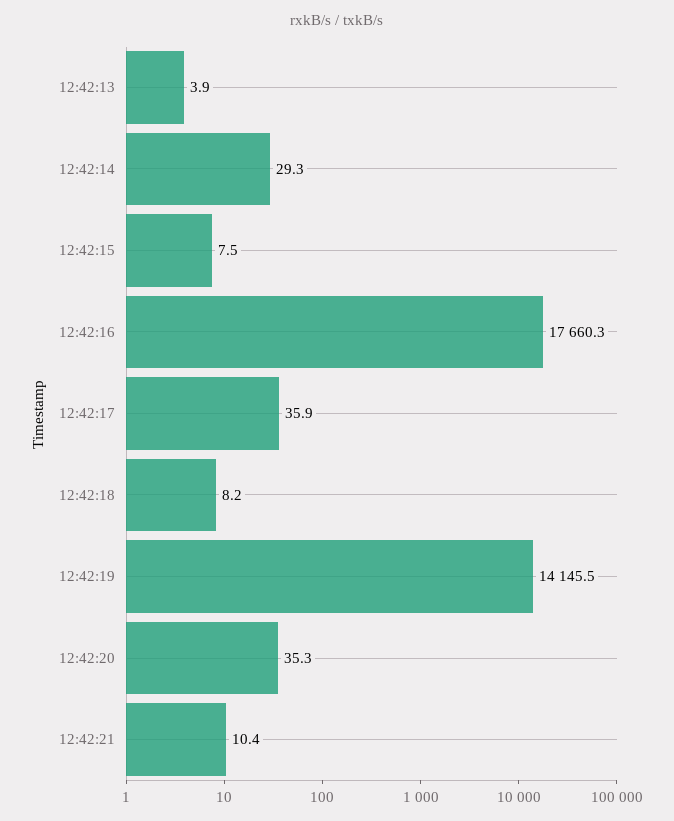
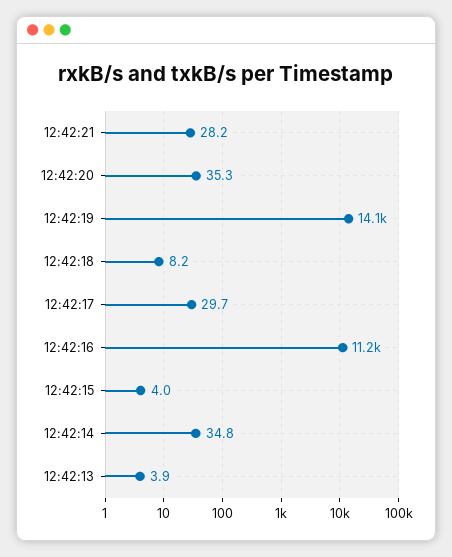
12:42:14: 29.3 -> 34.8
12:42:15: 7.5 -> 4
12:42:16: 17660.3 -> 11200
12:42:17: 35.9 -> 29.7
12:42:21: 10.4 -> 28.2

